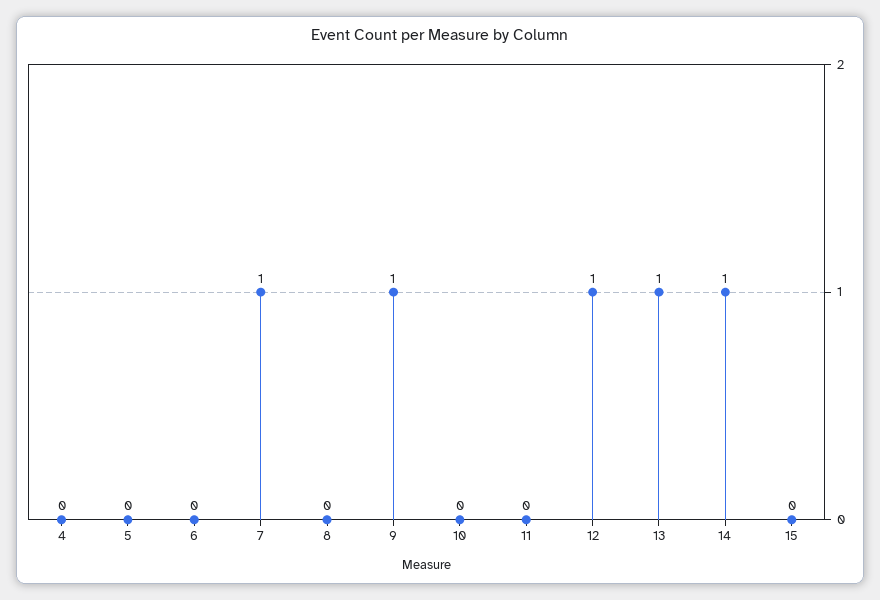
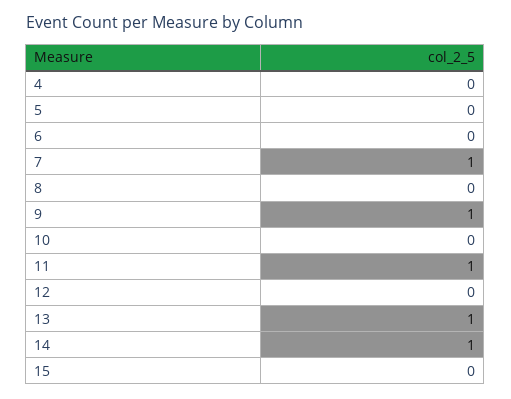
11: 0 -> 1
12: 1 -> 0

